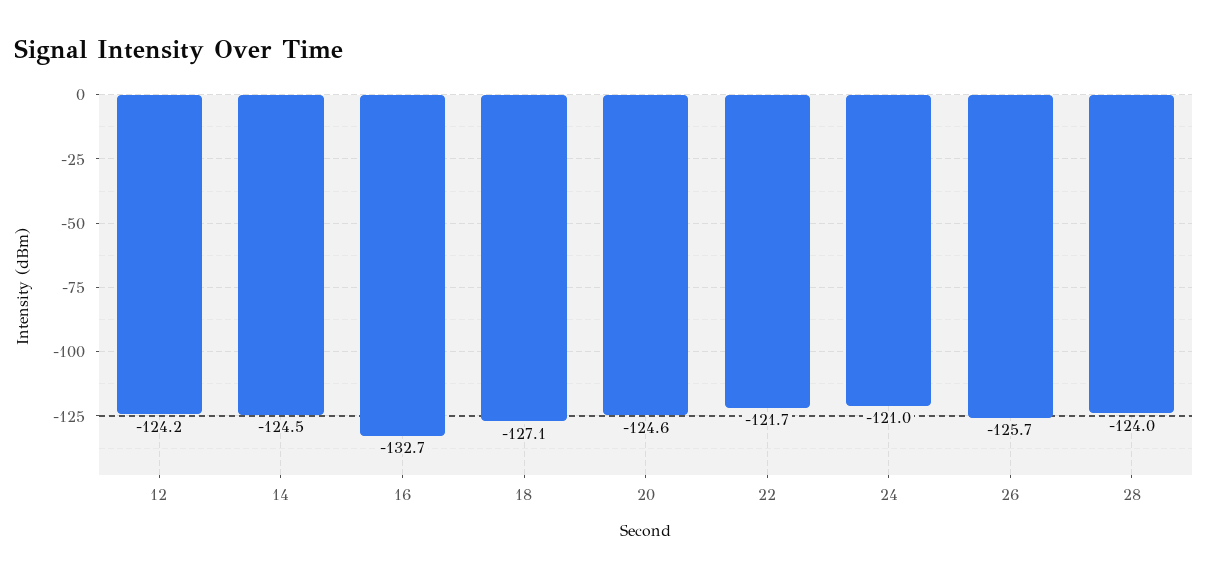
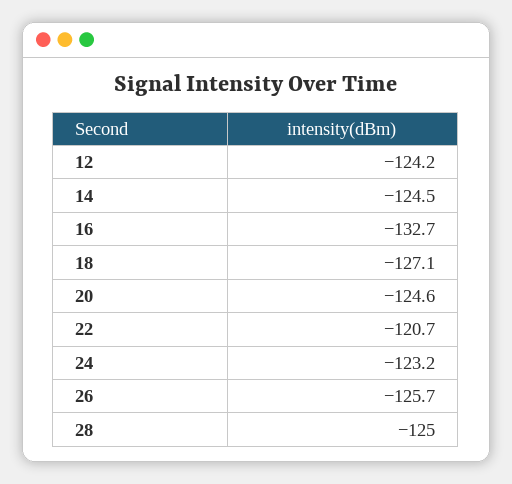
22: -121.7 -> -120.7
24: -121 -> -123.2
28: -124 -> -125

